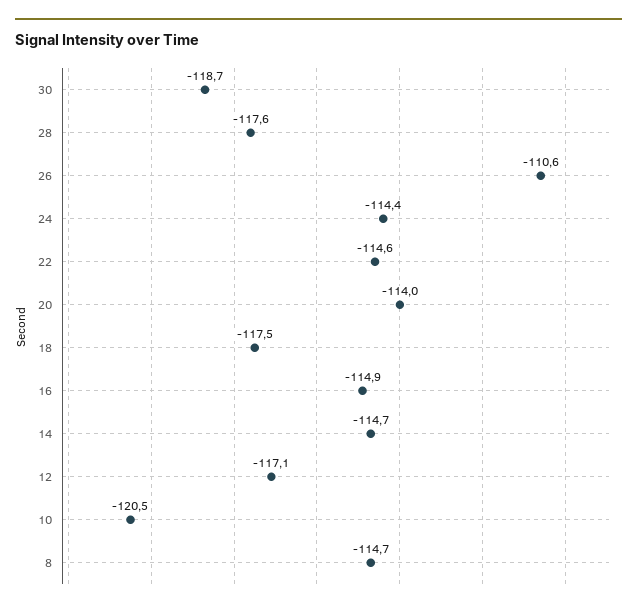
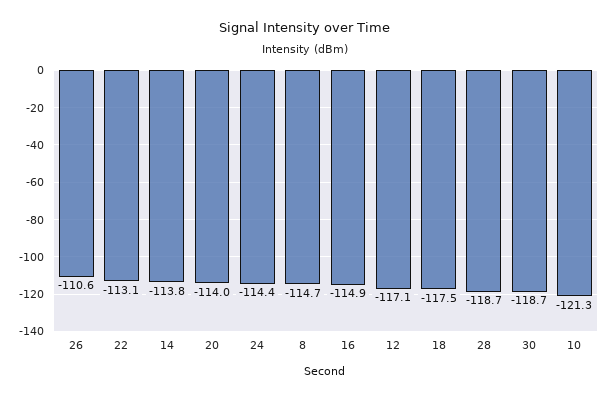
28: -117.6 -> -118.7
22: -114.6 -> -113.1
14: -114.7 -> -113.8
10: -120.5 -> -121.3

